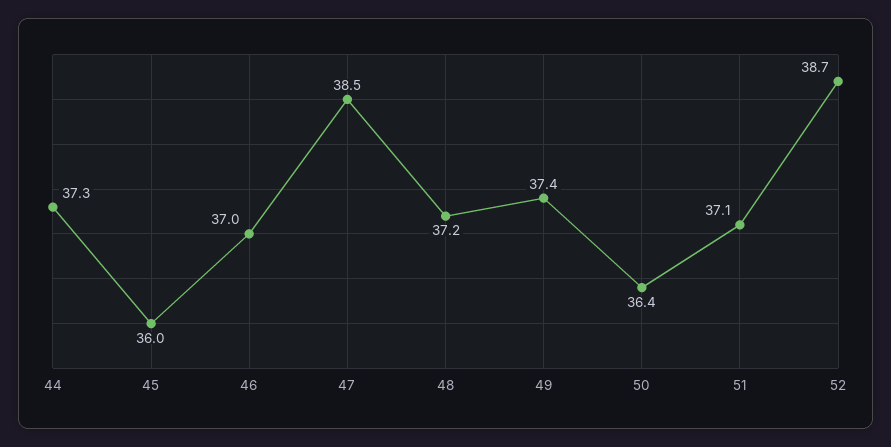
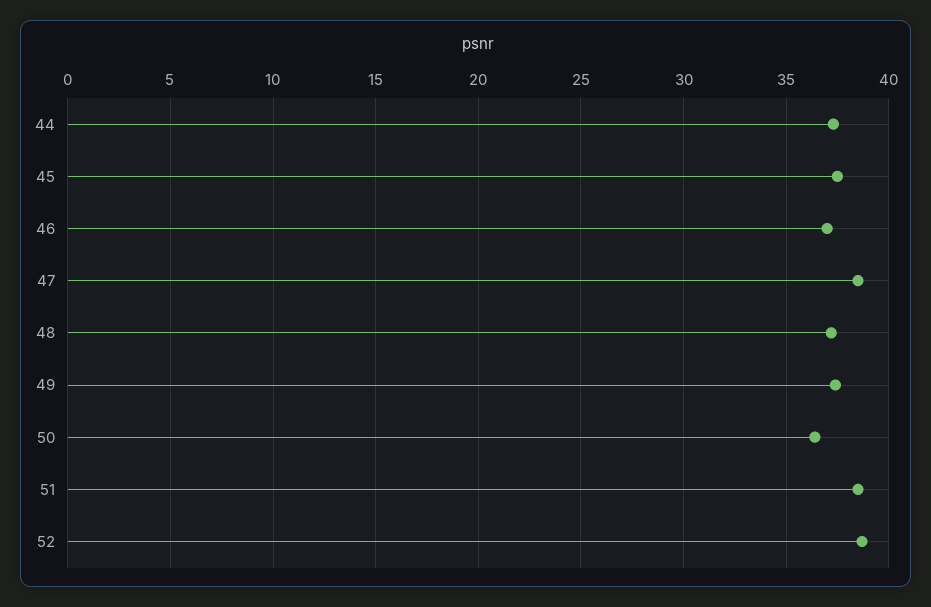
45: 36 -> 37.5
51: 37.1 -> 38.5

